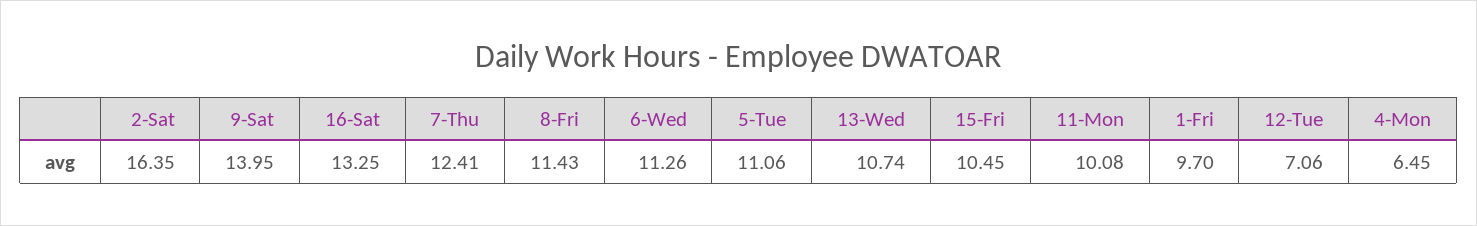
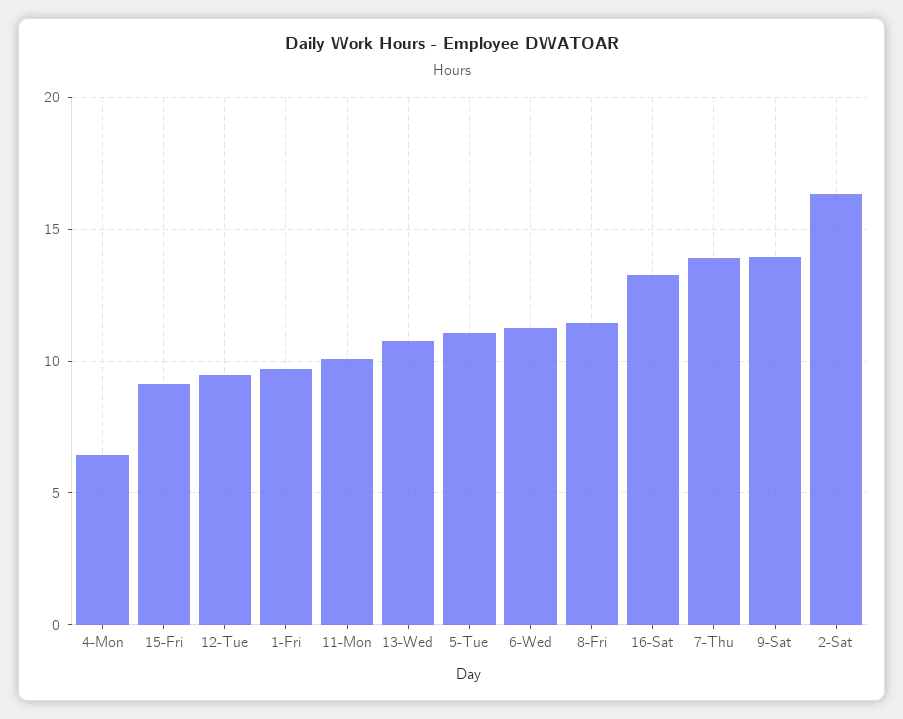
7-Thu: 12.41 -> 14
15-Fri: 10.45 -> 9
12-Tue: 7.06 -> 9.5

